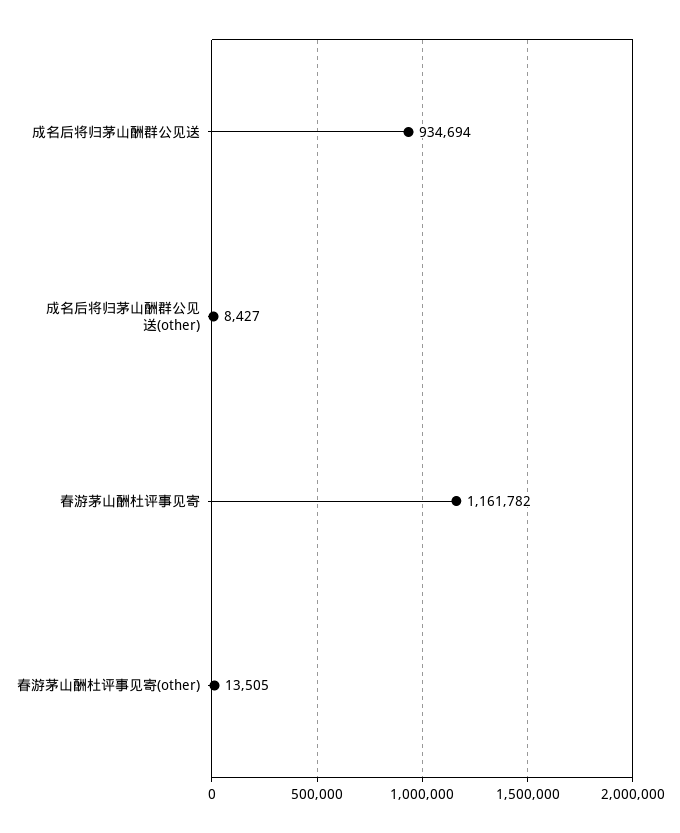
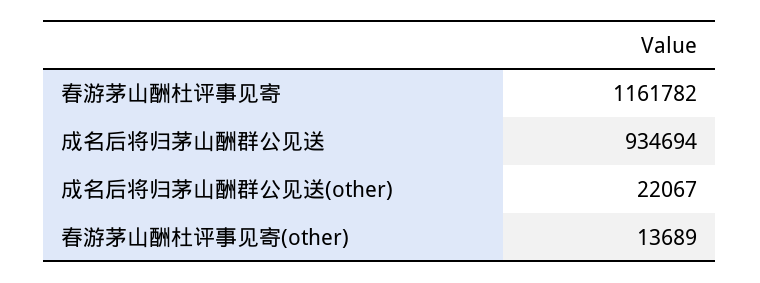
成名后将归茅山酬群公见送(other): 8427 -> 22067
春游茅山酬杜评事见寄(other): 13505 -> 13689

